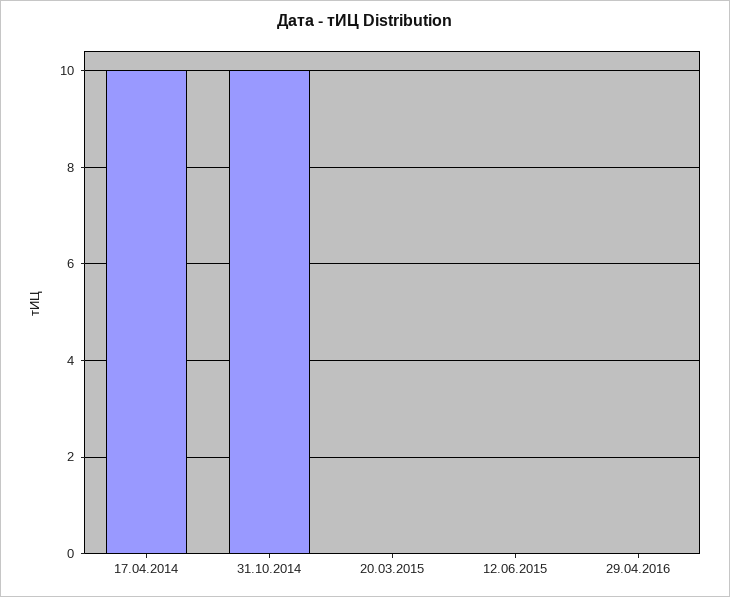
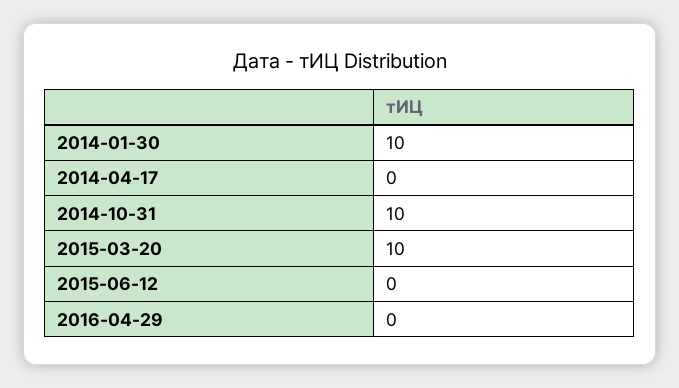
17.04.2014: 10 -> 0
20.03.2015: 0 -> 10
2014-01-30: none -> 10

